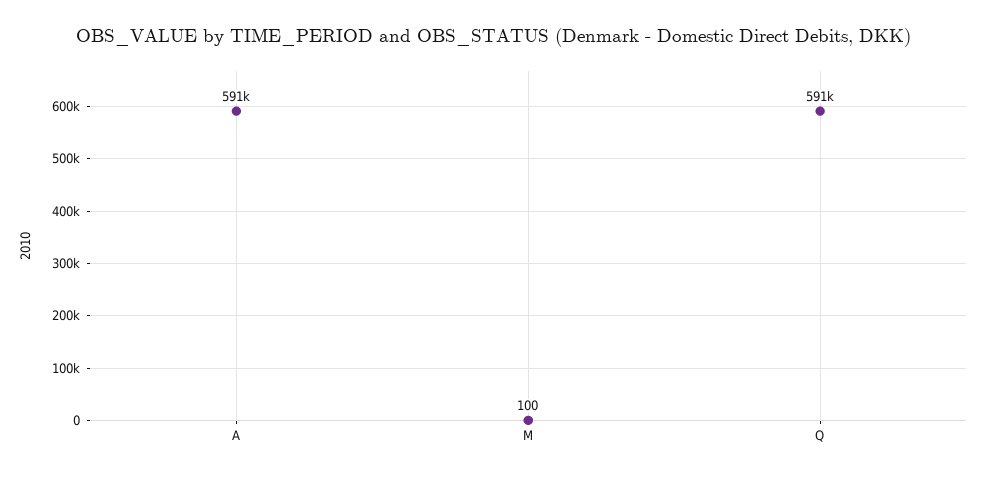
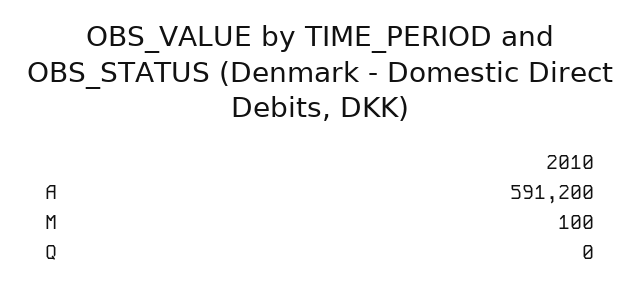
Q: 591000 -> 0

